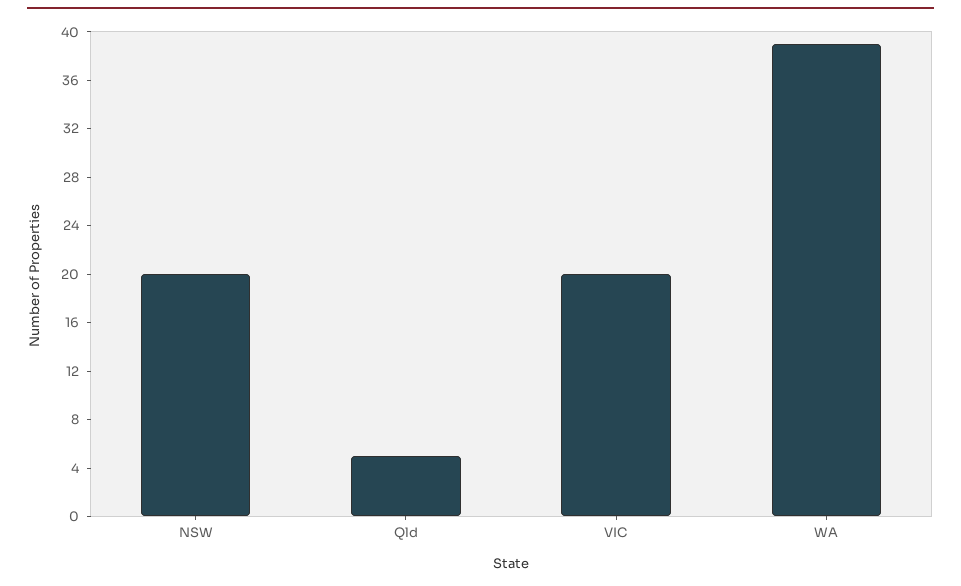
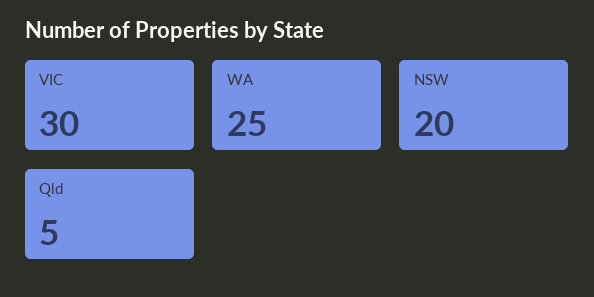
VIC: 20 -> 30
WA: 39 -> 25

